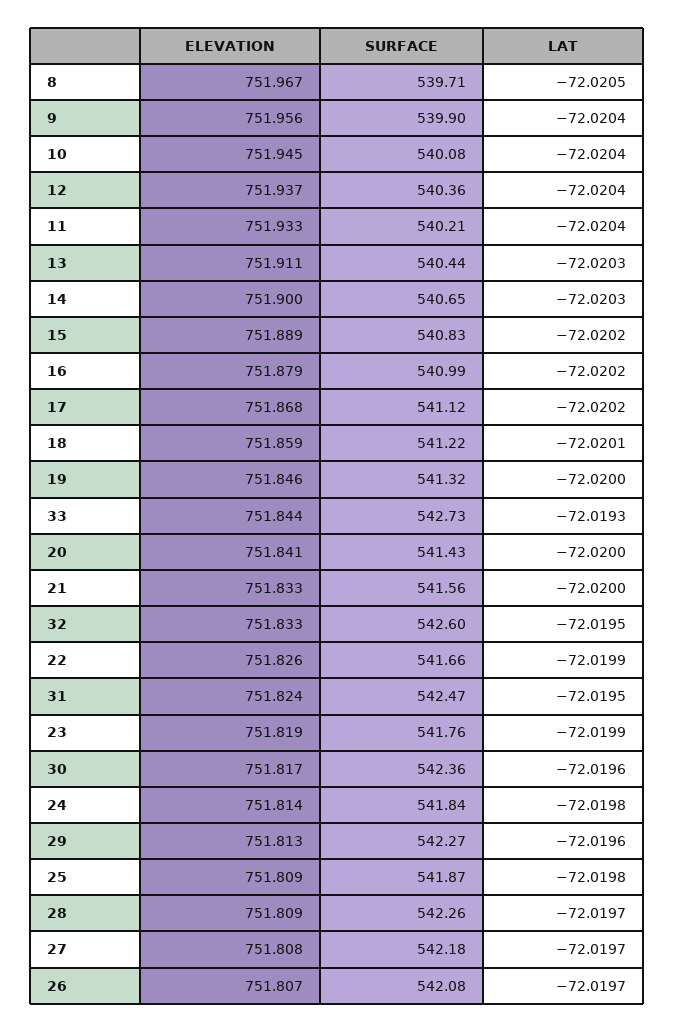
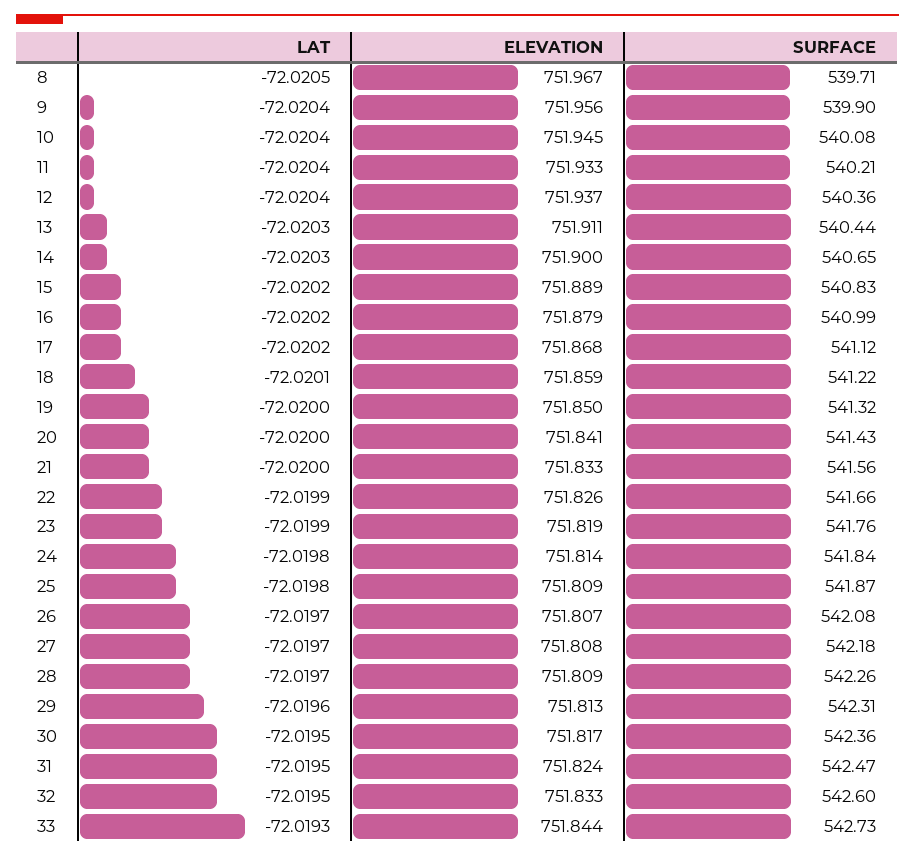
ELEVATION, 19: 751.846 -> 751.85
LAT, 30: -72.0196 -> -72.0195
SURFACE, 29: 542.27 -> 542.31

